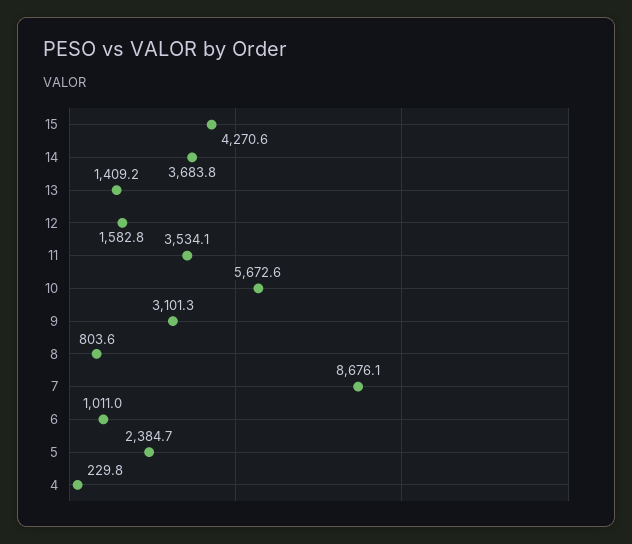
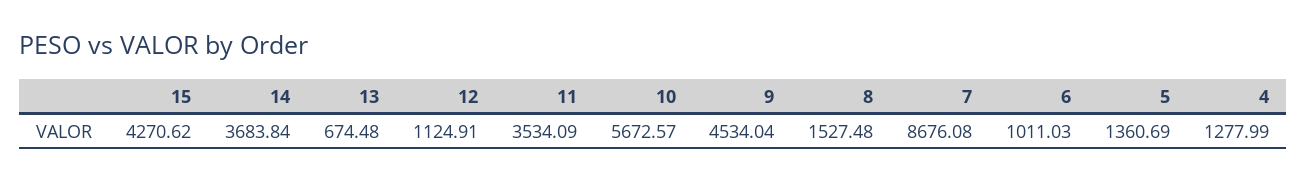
13: 1409.2 -> 674.48
12: 1582.8 -> 1124.91
9: 3101.3 -> 4534.04
8: 803.6 -> 1527.48
5: 2384.7 -> 1360.69
4: 229.8 -> 1277.99

